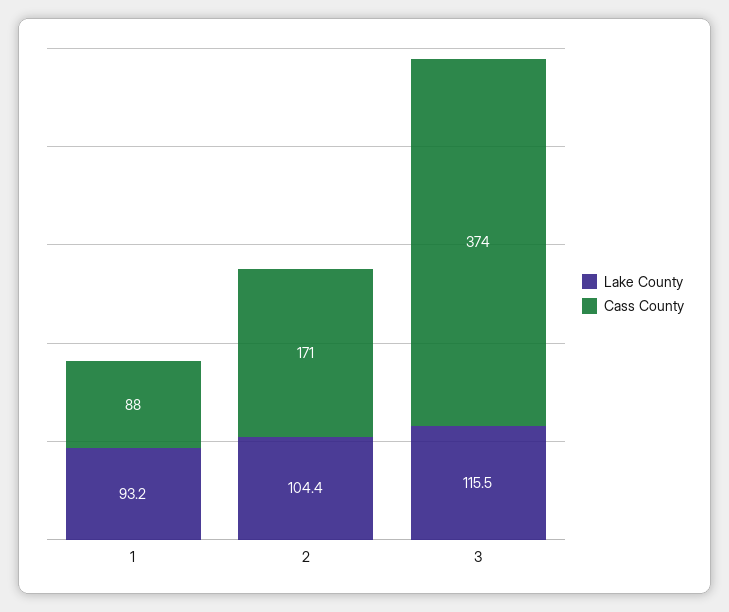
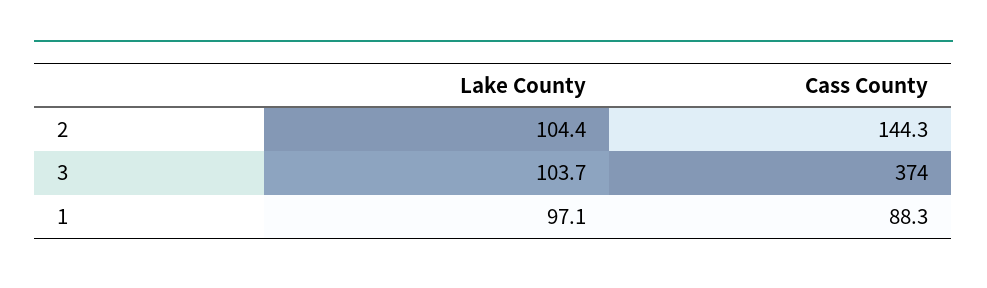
Lake County, 1: 93.2 -> 97.1
Cass County, 2: 171 -> 144.3
Lake County, 3: 115.5 -> 103.7

